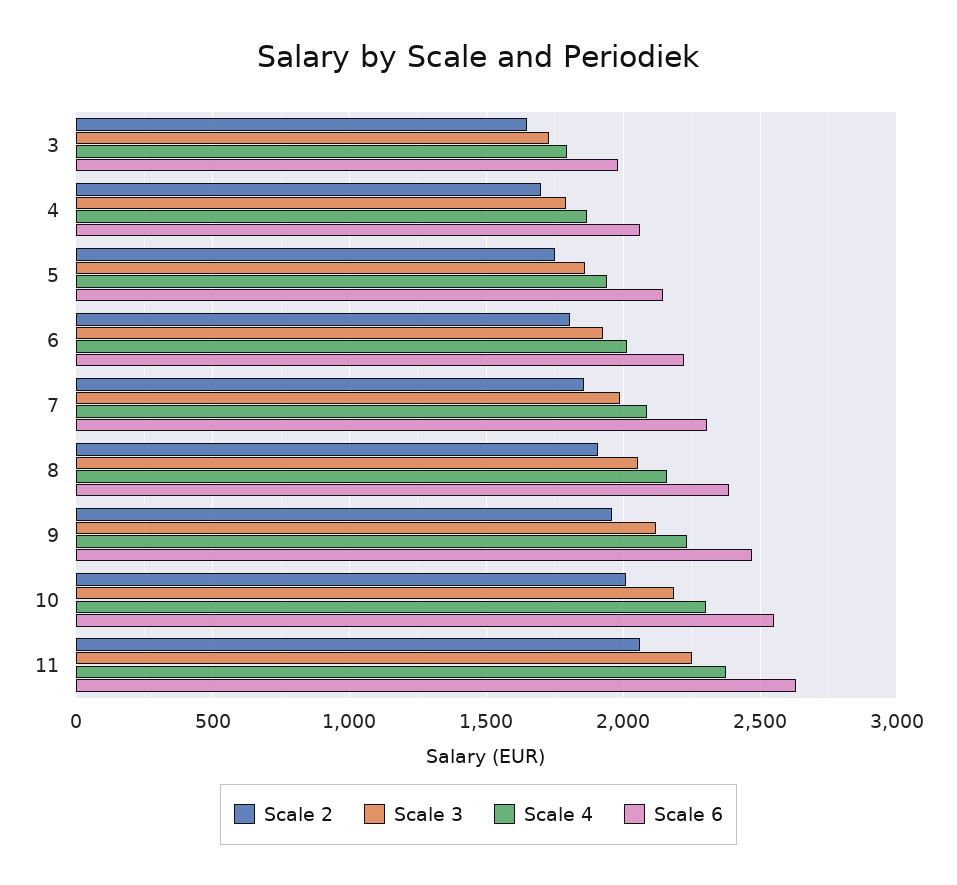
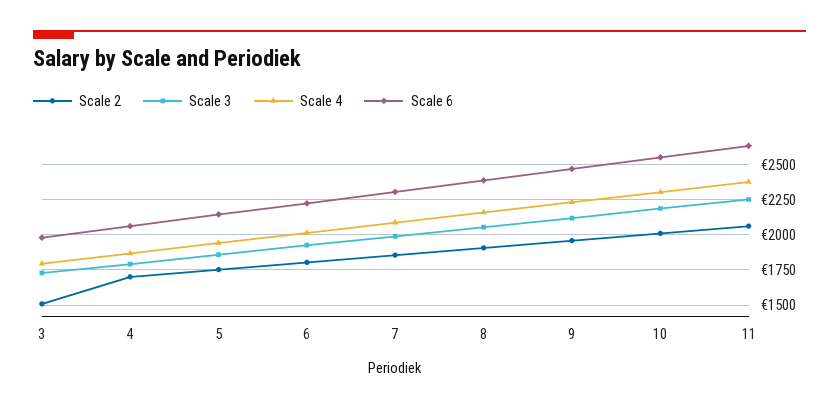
Scale 2, 3: 1650 -> 1500

